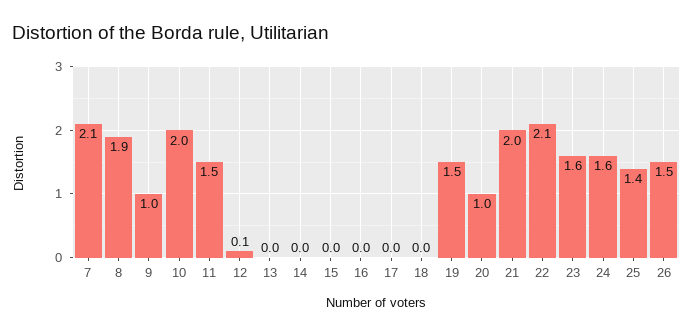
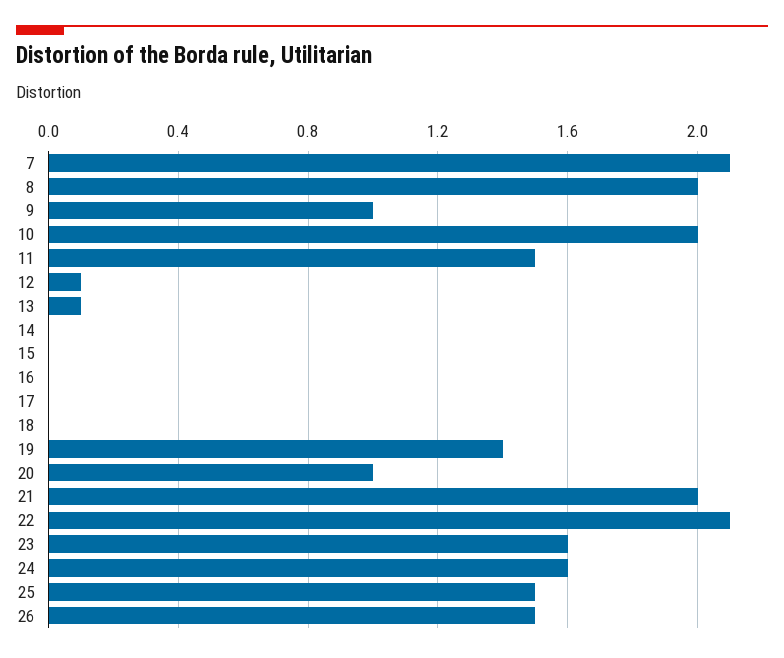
8: 1.9 -> 2
13: 0 -> 0.1
19: 1.5 -> 1.4
25: 1.4 -> 1.5

